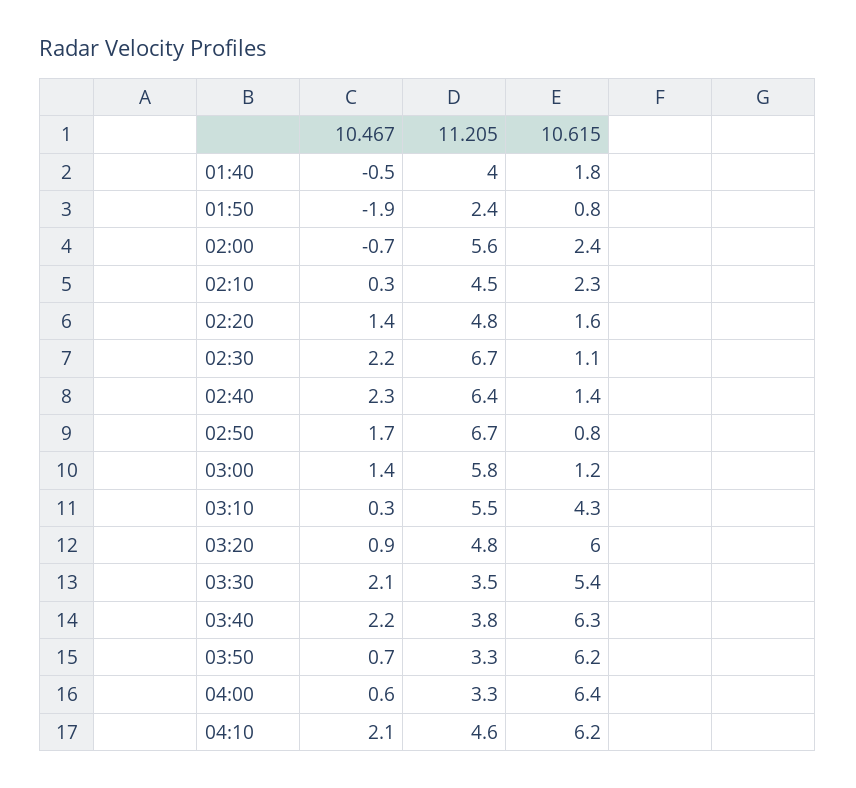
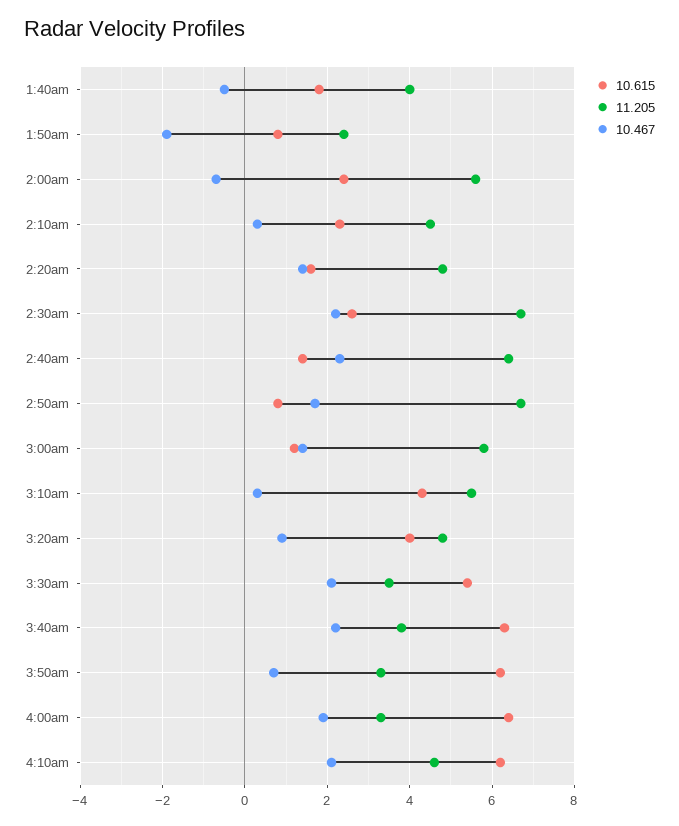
10.615, 02:30: 1.1 -> 2.5
10.615, 03:20: 6 -> 4
10.467, 04:00: 0.6 -> 2

